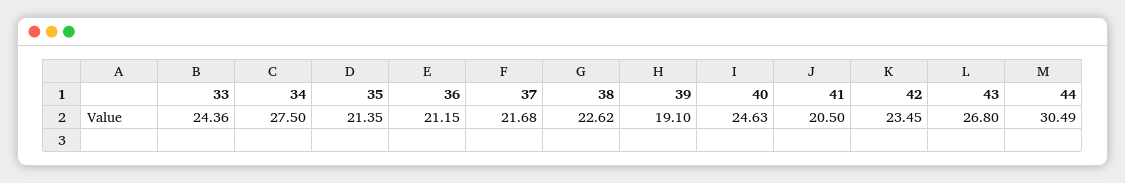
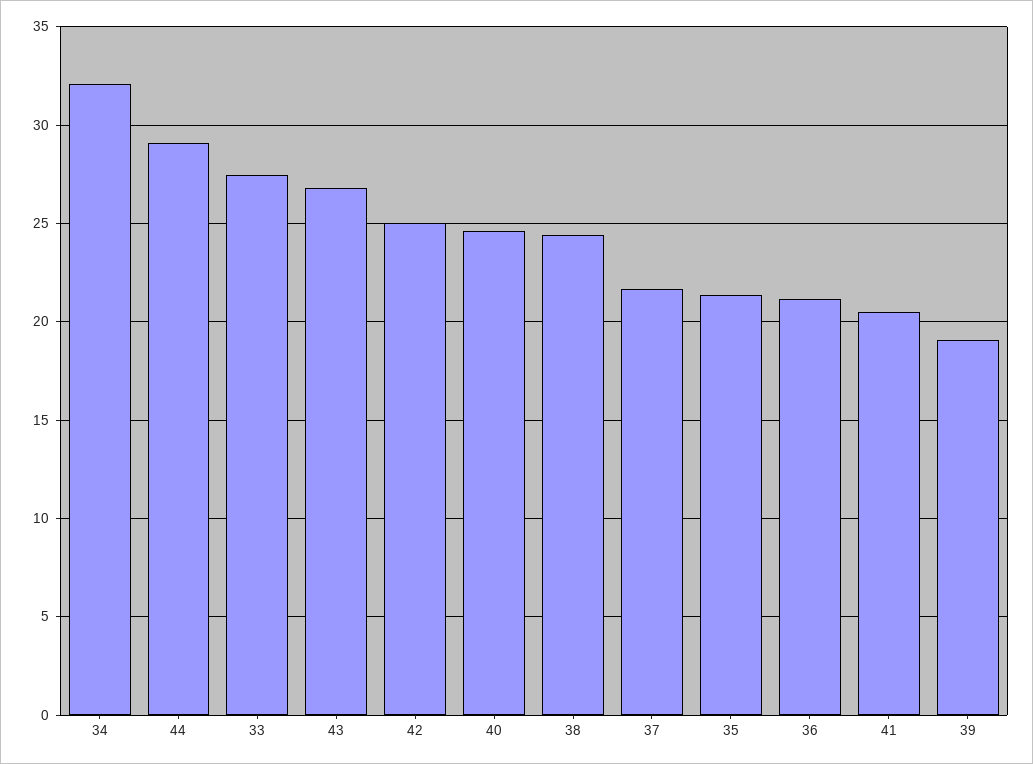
33: 24.36 -> 27.5
34: 27.5 -> 32
38: 22.62 -> 24.5
42: 23.45 -> 25
44: 30.49 -> 29

